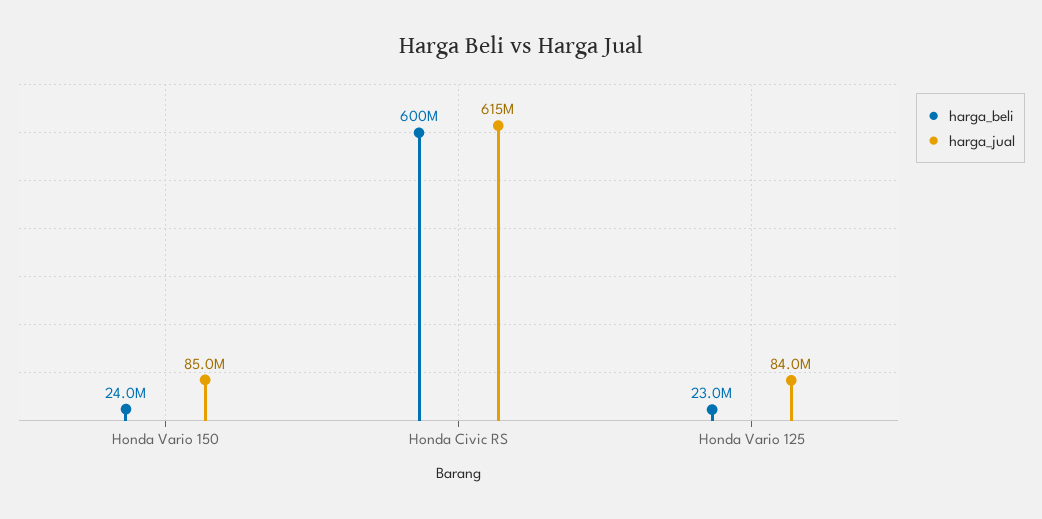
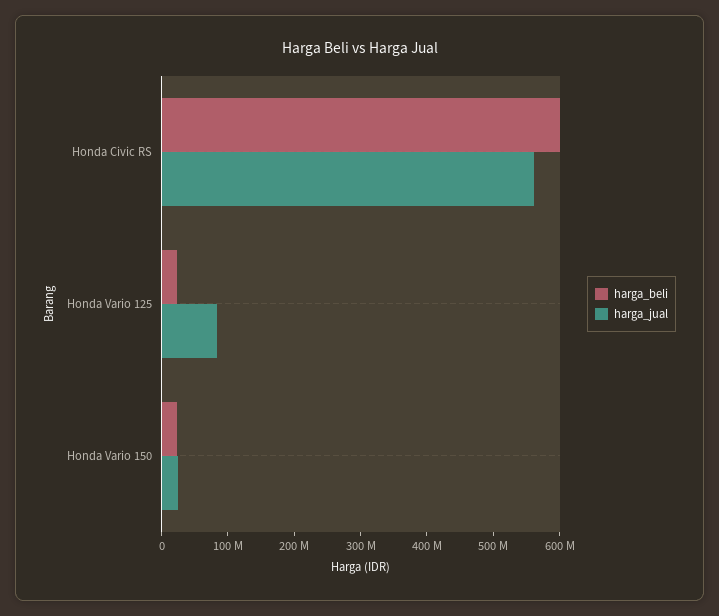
harga_jual, Honda Vario 150: 85000000 -> 20000000
harga_jual, Honda Civic RS: 615000000 -> 560000000

